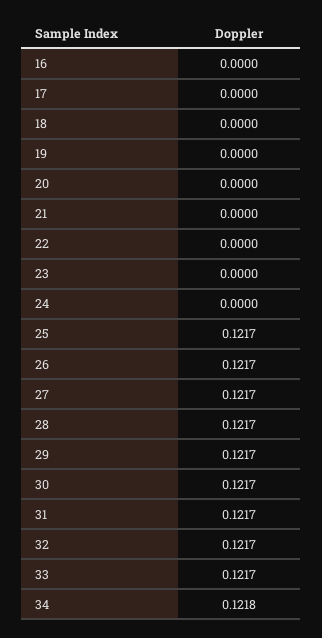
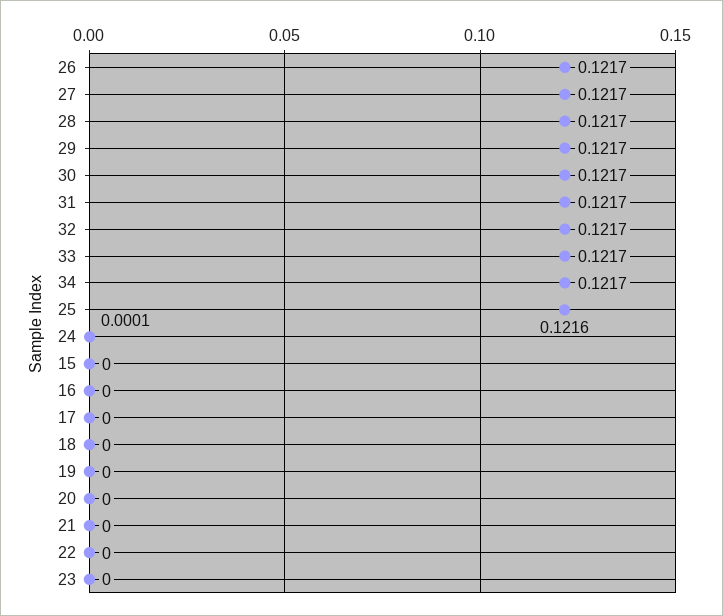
24: 0 -> 0.0001
25: 0.1217 -> 0.1216
34: 0.1218 -> 0.1217
15: none -> 0

